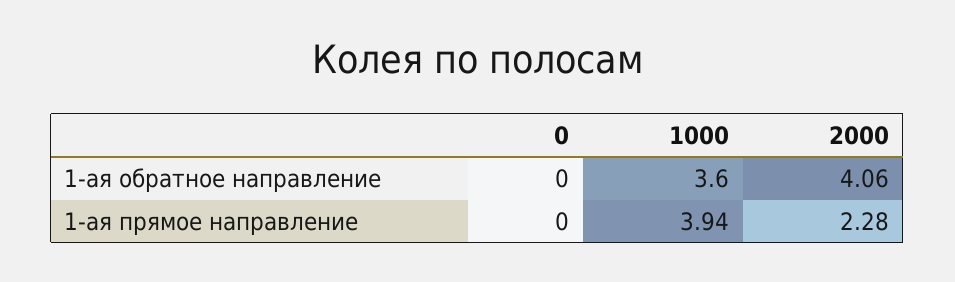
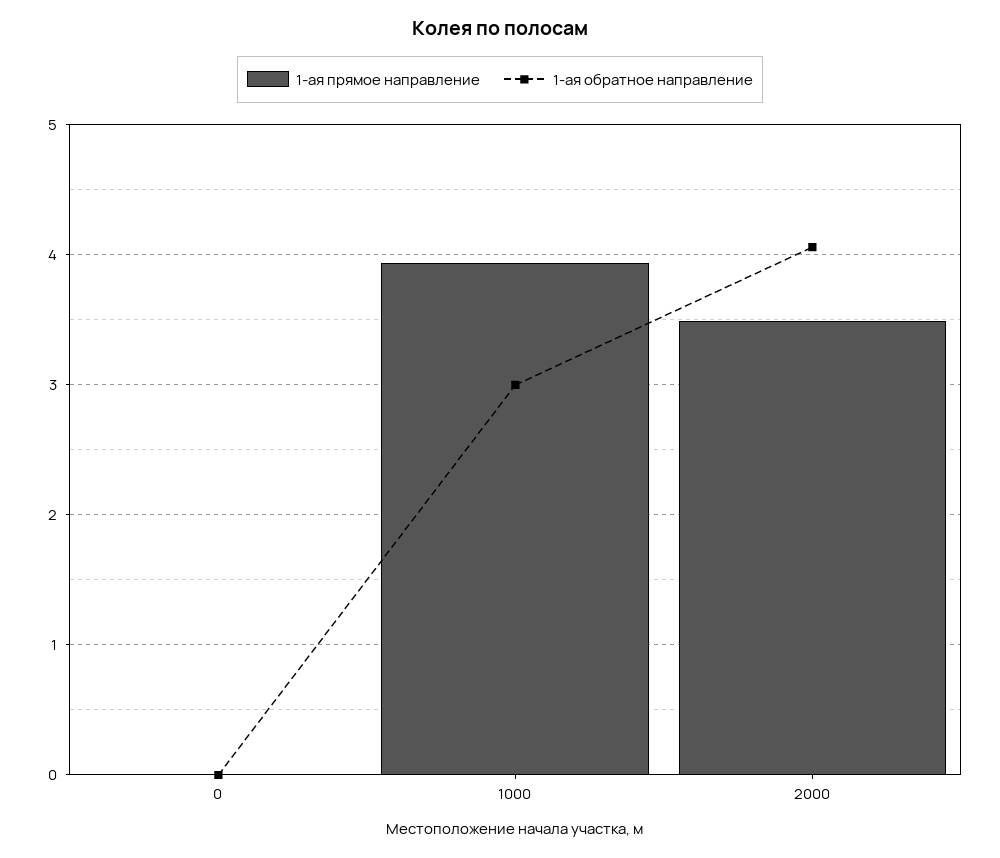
1-ая обратное направление, 1000: 3.6 -> 3
1-ая прямое направление, 2000: 2.28 -> 3.5

